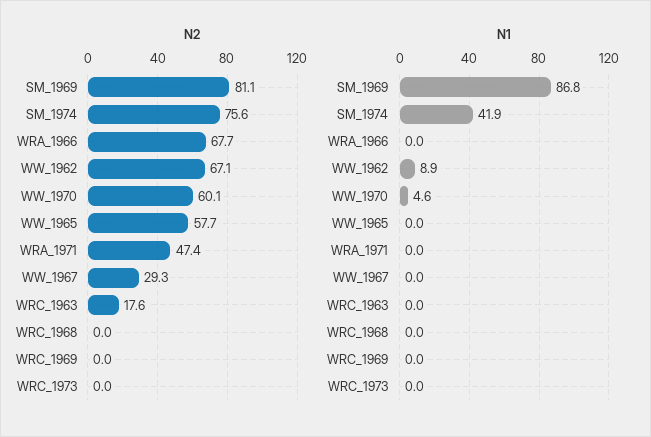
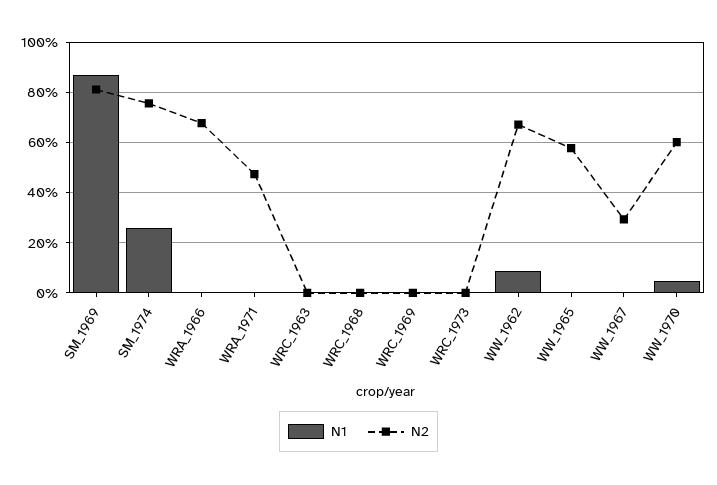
N2, WRC_1963: 17.6 -> 0
N1, SM_1974: 41.9 -> 25

